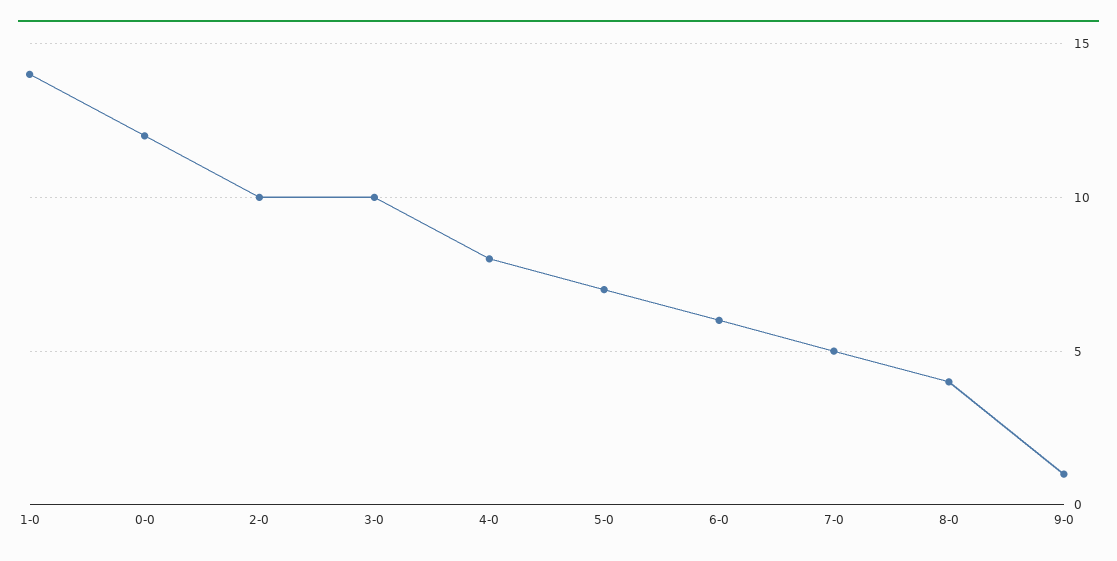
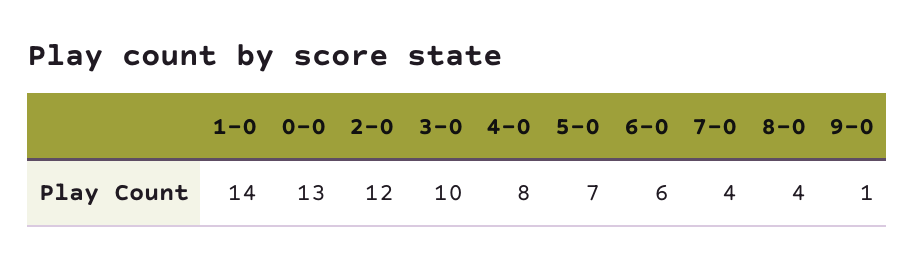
0-0: 12 -> 13
2-0: 10 -> 12
7-0: 5 -> 4

